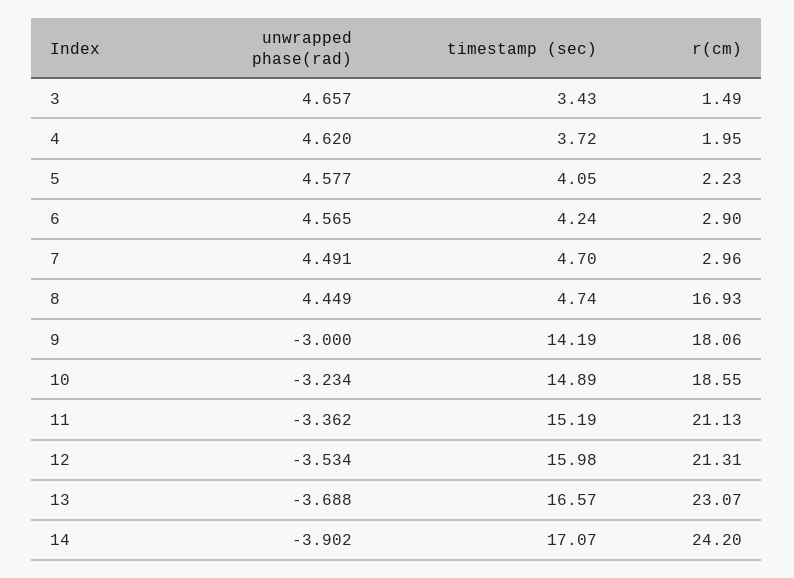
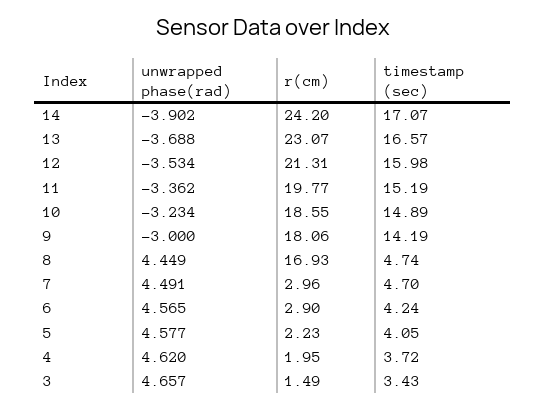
r(cm), 11: 21.13 -> 19.77

